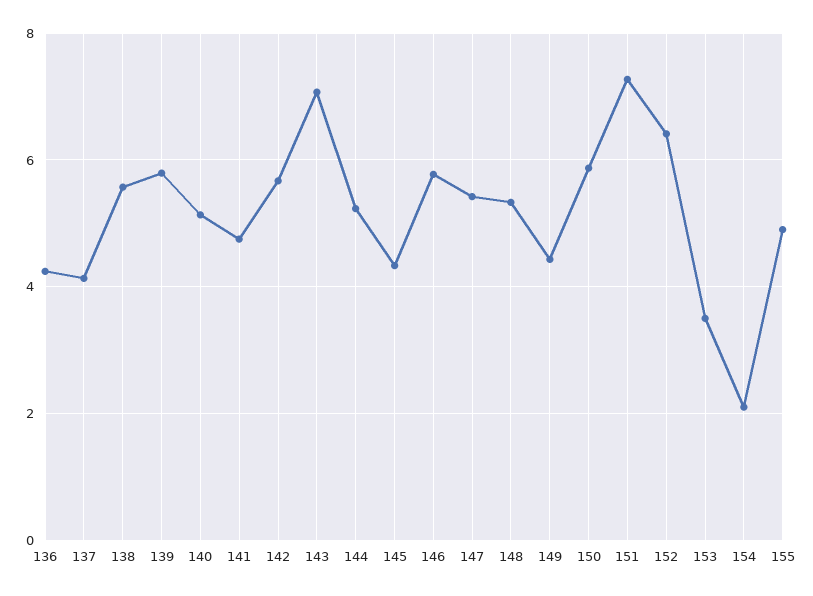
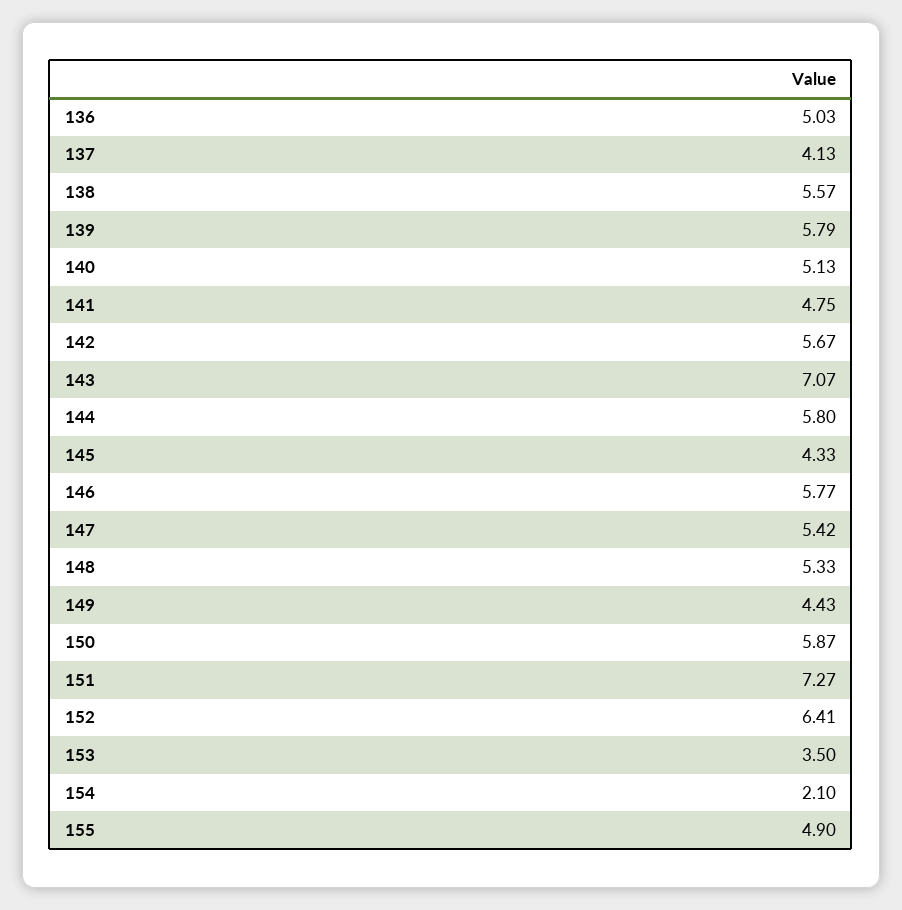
136: 4.2 -> 5.03
144: 5.2 -> 5.8

